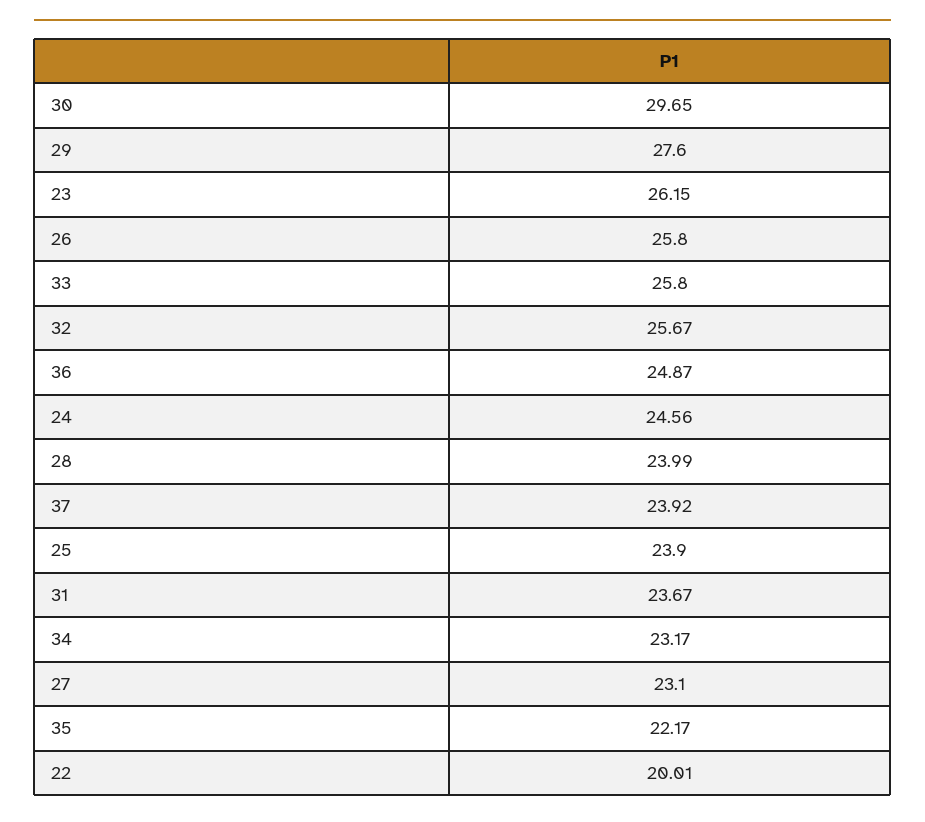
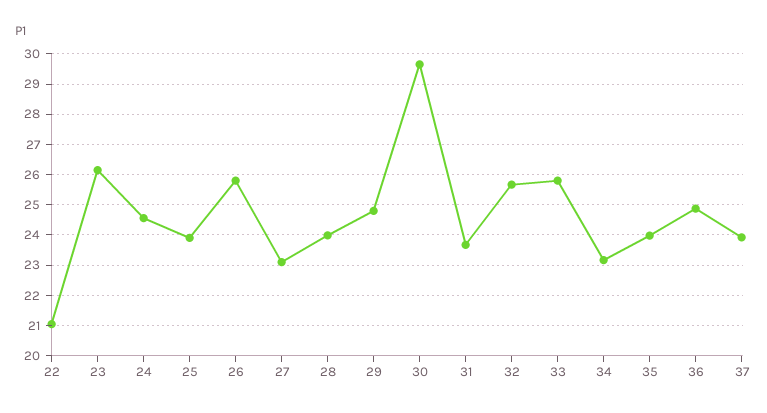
29: 27.6 -> 24.8
35: 22.17 -> 24
22: 20.01 -> 21

